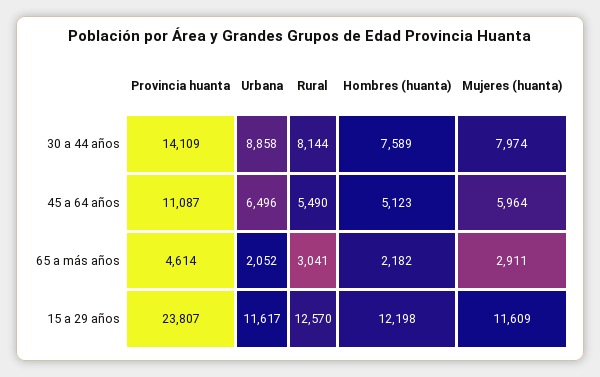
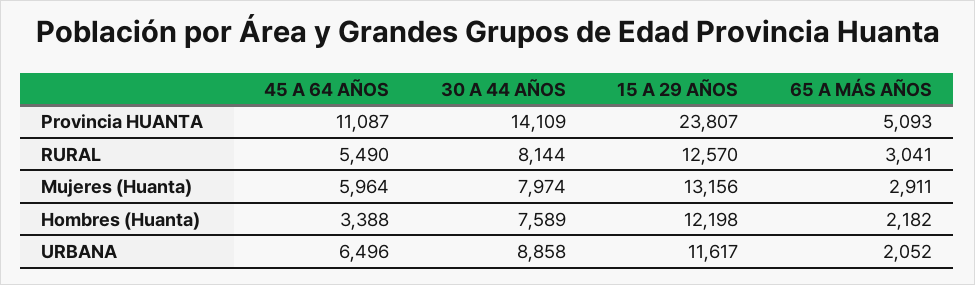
Hombres (huanta), 45 a 64 años: 5123 -> 3388
Provincia huanta, 65 a más años: 4614 -> 5093
Mujeres (huanta), 15 a 29 años: 11609 -> 13156

